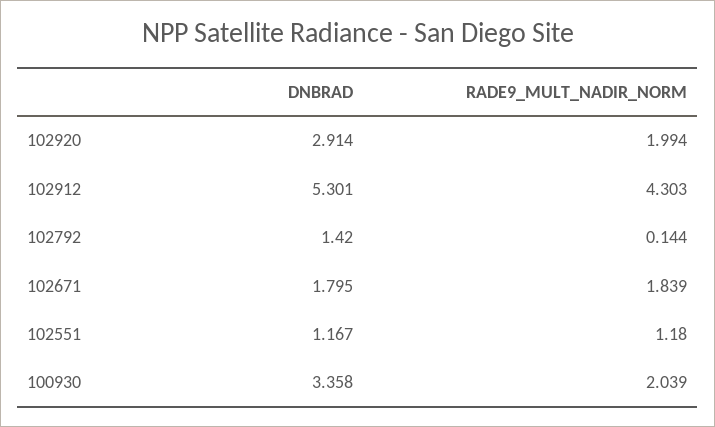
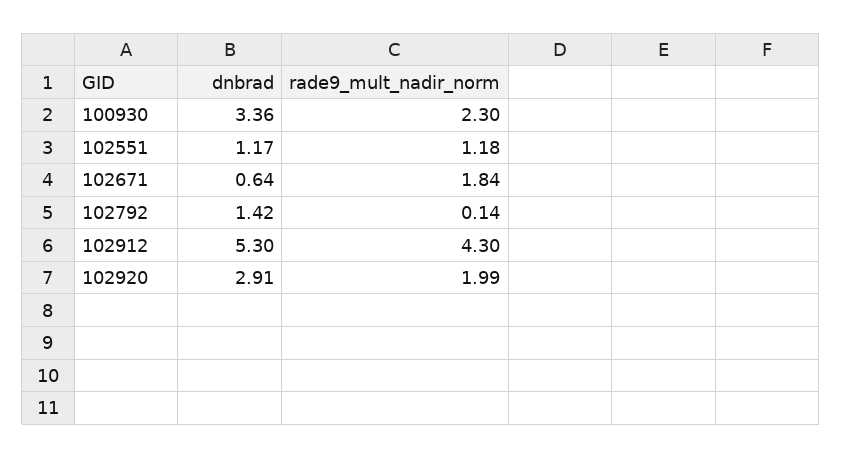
DNBRAD, 102671: 1.795 -> 0.64
RADE9_MULT_NADIR_NORM, 100930: 2.039 -> 2.3

